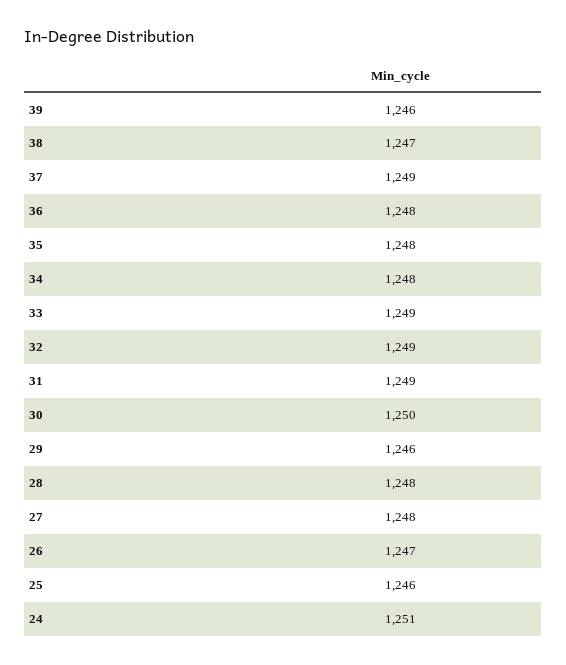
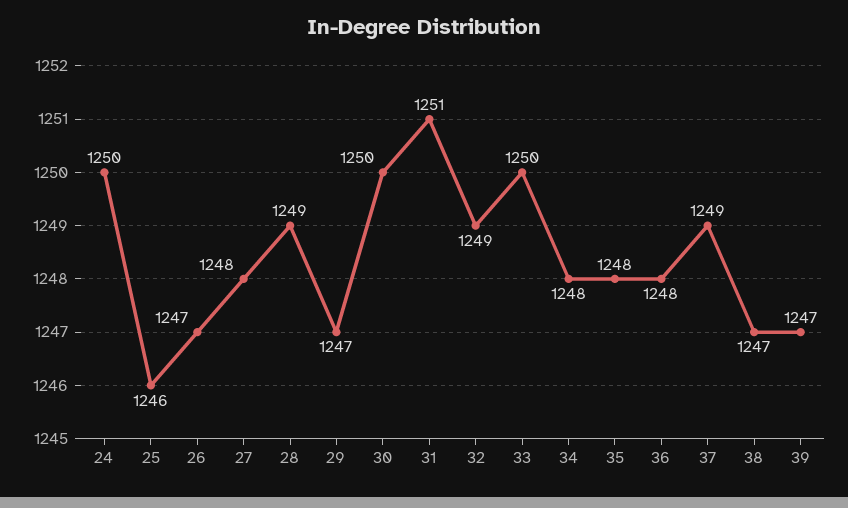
39: 1246 -> 1247
33: 1249 -> 1250
31: 1249 -> 1251
29: 1246 -> 1247
28: 1248 -> 1249
24: 1251 -> 1250

